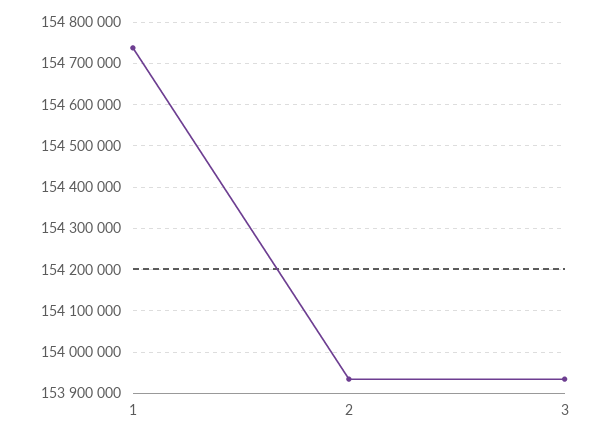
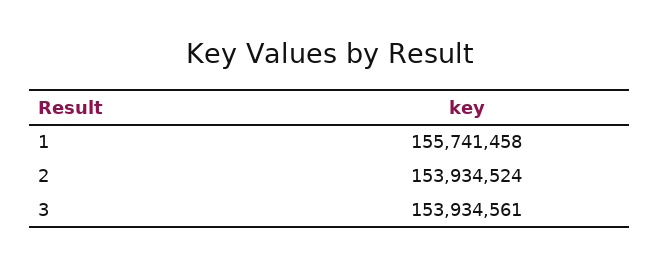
1: 154740000 -> 155741458

